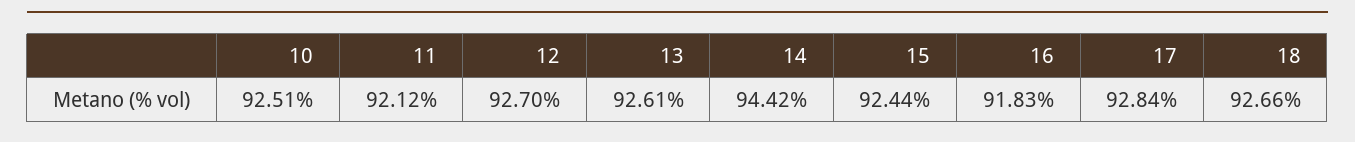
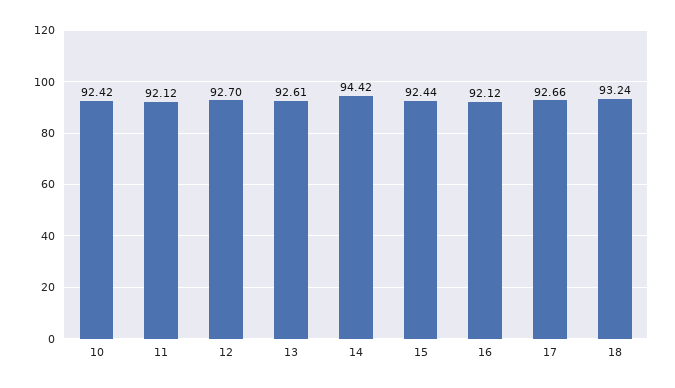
10: 92.51 -> 92.42
16: 91.83 -> 92.12
17: 92.84 -> 92.66
18: 92.66 -> 93.24

